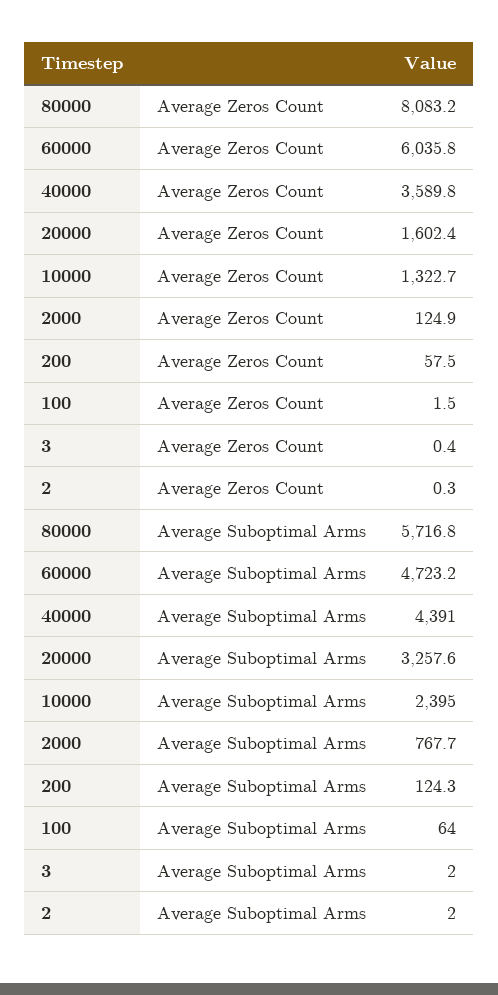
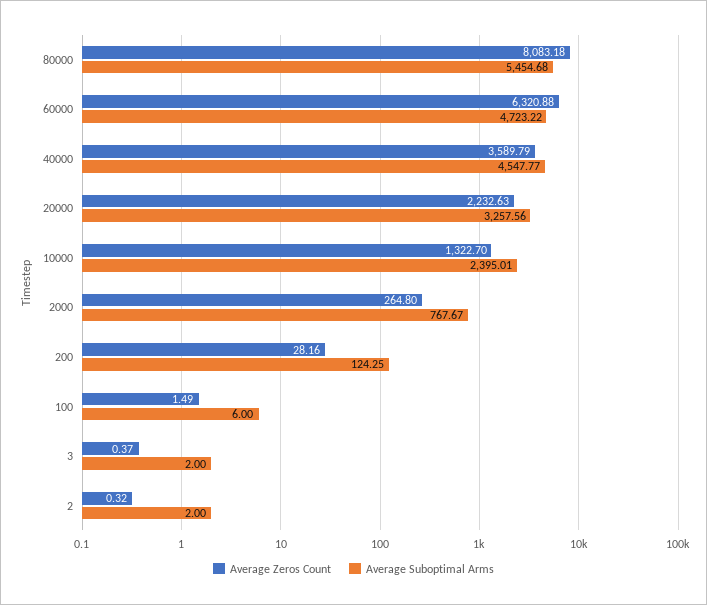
Average Zeros Count, 60000: 6035.8 -> 6320.88
Average Zeros Count, 20000: 1602.4 -> 2232.63
Average Zeros Count, 2000: 124.9 -> 264.8
Average Zeros Count, 200: 57.5 -> 28.16
Average Suboptimal Arms, 80000: 5716.8 -> 5454.68
Average Suboptimal Arms, 40000: 4391 -> 4547.77
Average Suboptimal Arms, 100: 64 -> 6

